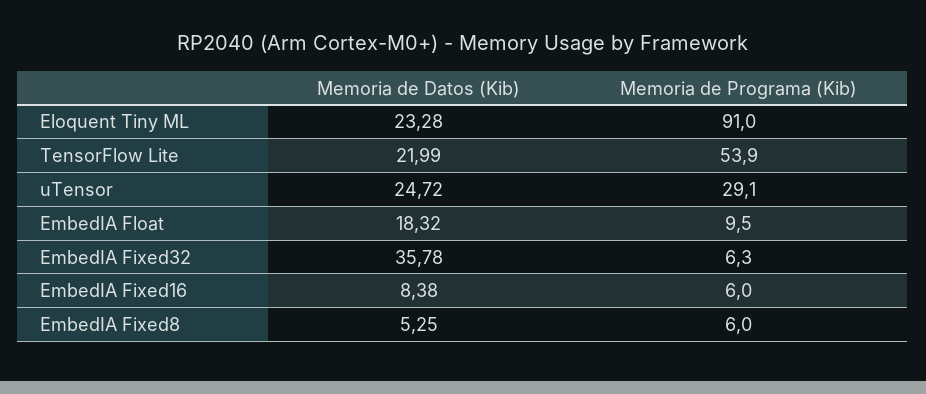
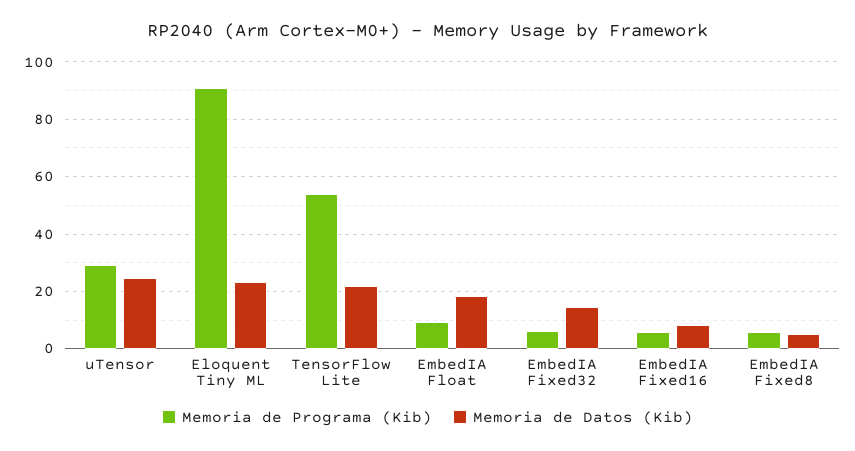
Memoria de Datos (Kib), EmbedIA Fixed32: 35.78 -> 15

